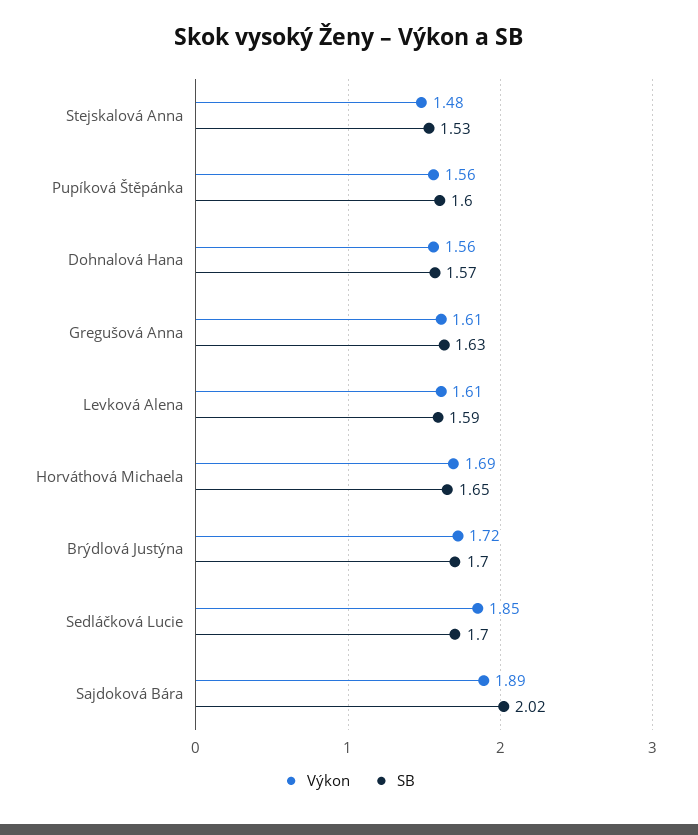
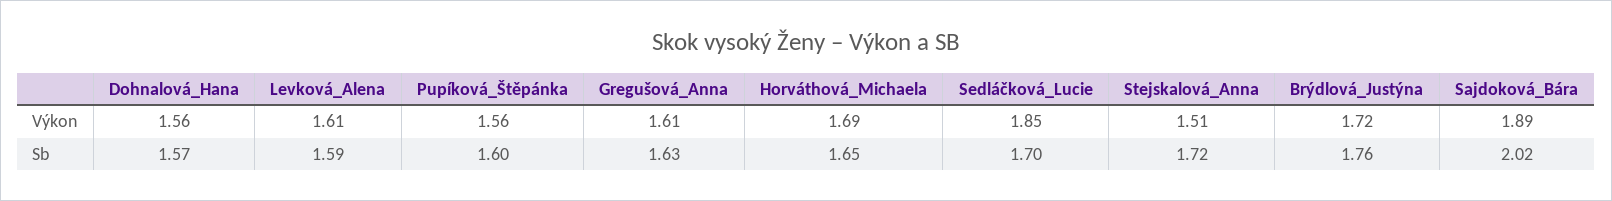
Výkon, Stejskalová Anna: 1.48 -> 1.51
SB, Stejskalová Anna: 1.53 -> 1.72
SB, Brýdlová Justýna: 1.7 -> 1.76

